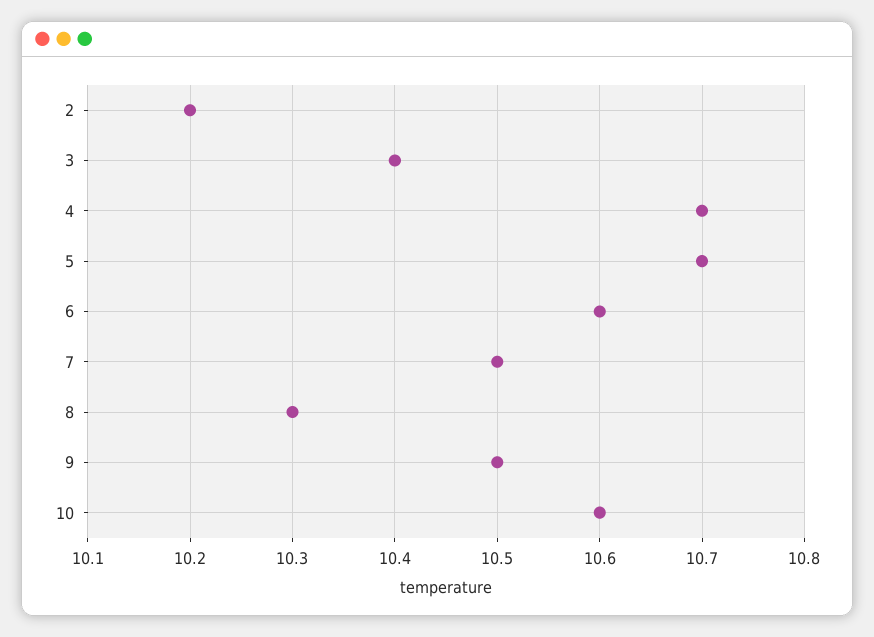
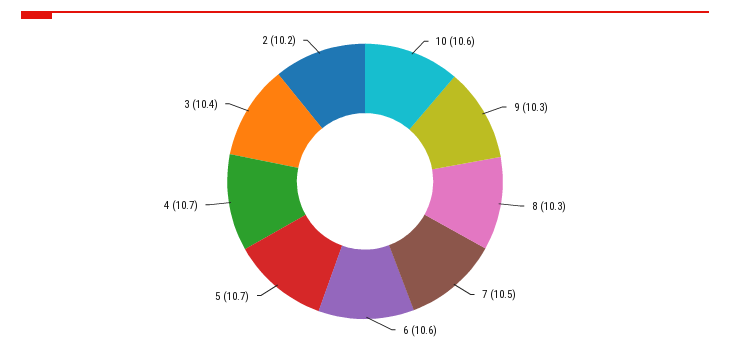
9: 10.5 -> 10.3

